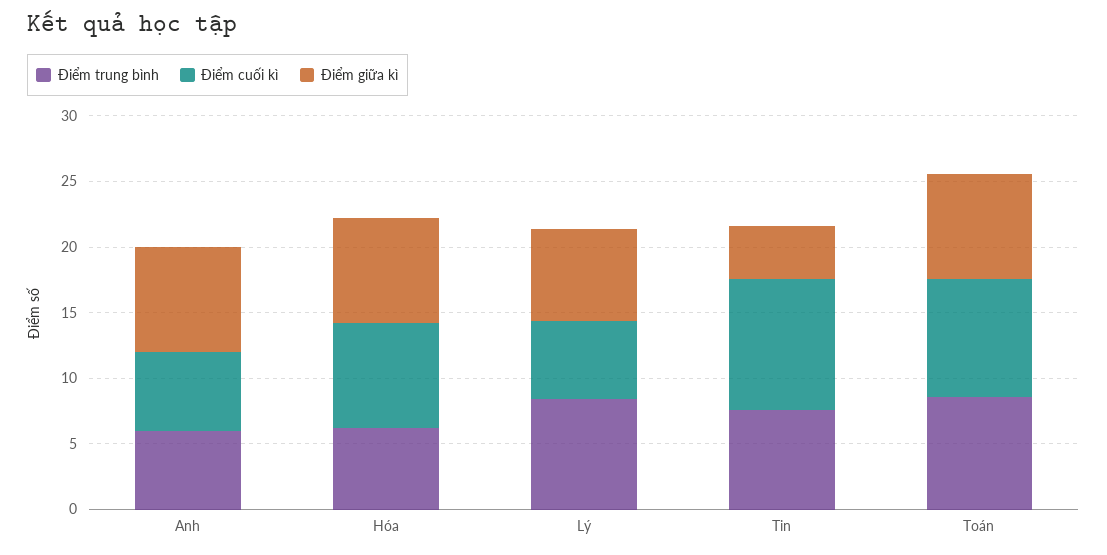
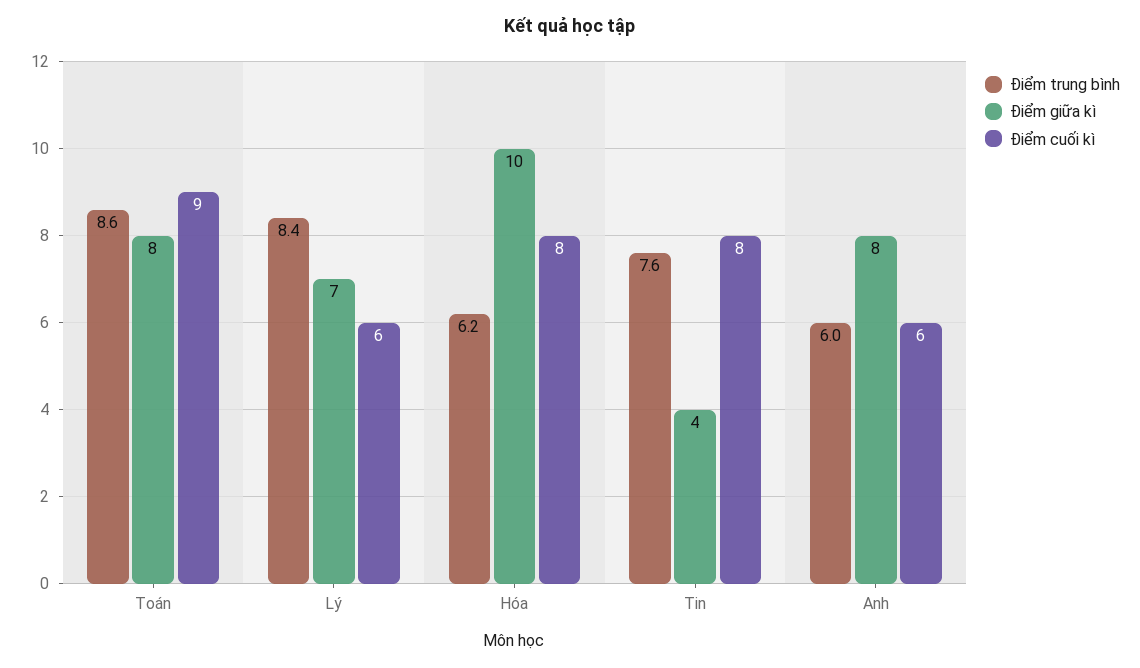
Điểm giữa kì, Hóa: 8 -> 10
Điểm cuối kì, Tin: 10 -> 8

